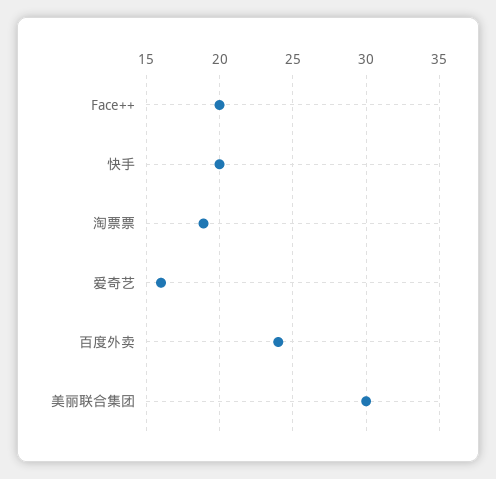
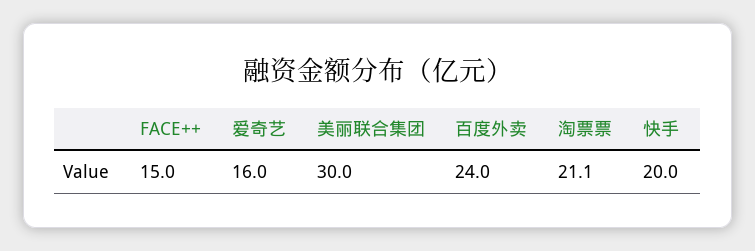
Face++: 20 -> 15
淘票票: 19 -> 21.1

